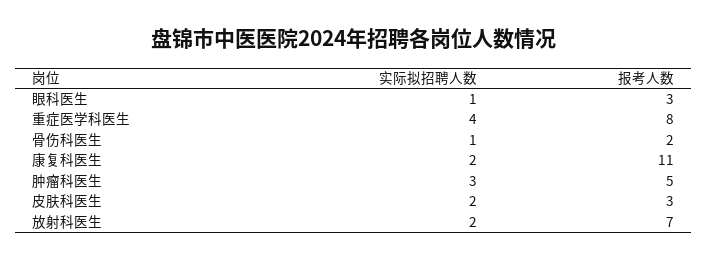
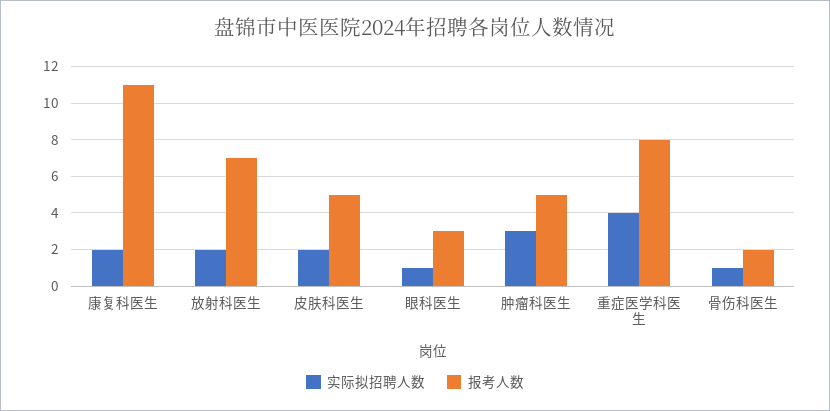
报考人数, 皮肤科医生: 3 -> 5

